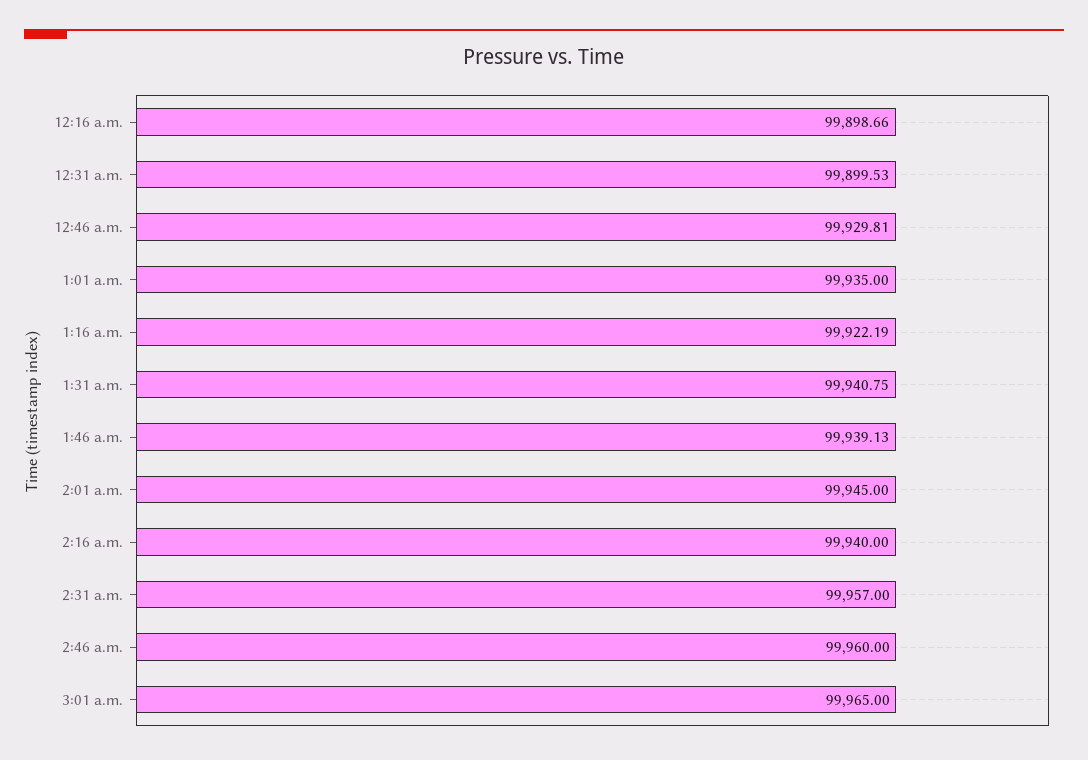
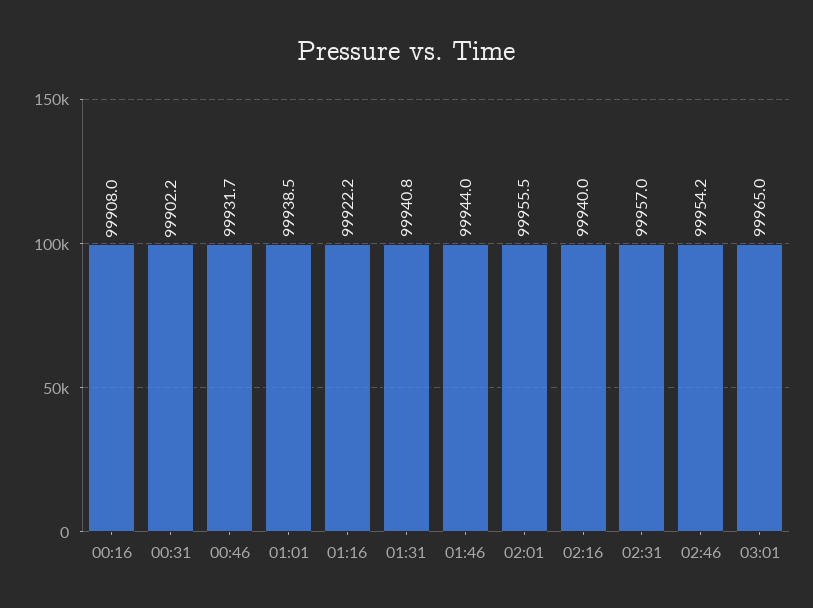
12:16 a.m.: 99898.66 -> 99908
12:31 a.m.: 99899.53 -> 99902.2
12:46 a.m.: 99929.81 -> 99931.7
1:01 a.m.: 99935 -> 99938.5
1:46 a.m.: 99939.13 -> 99944
2:01 a.m.: 99945 -> 99955.5
2:46 a.m.: 99960 -> 99954.2

